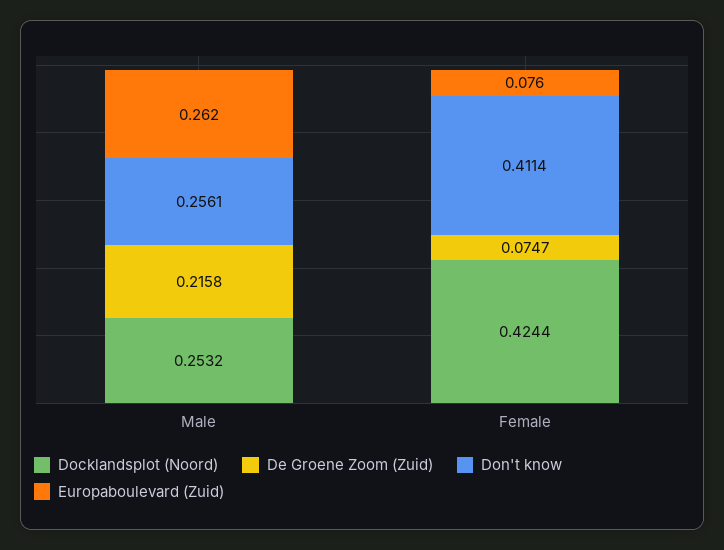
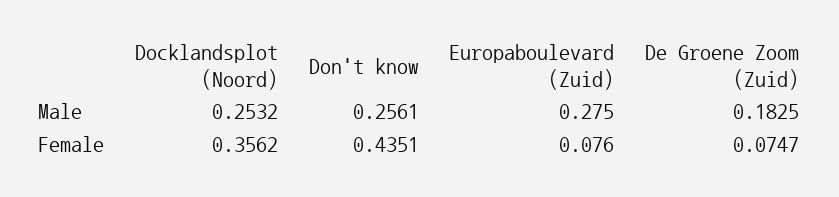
De Groene Zoom (Zuid), Male: 0.2158 -> 0.1825
Europaboulevard (Zuid), Male: 0.262 -> 0.275
Docklandsplot (Noord), Female: 0.4244 -> 0.3562
Don't know, Female: 0.4114 -> 0.4351

